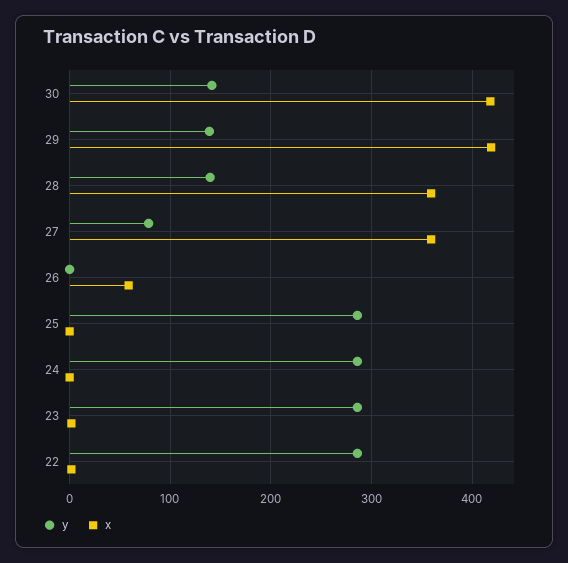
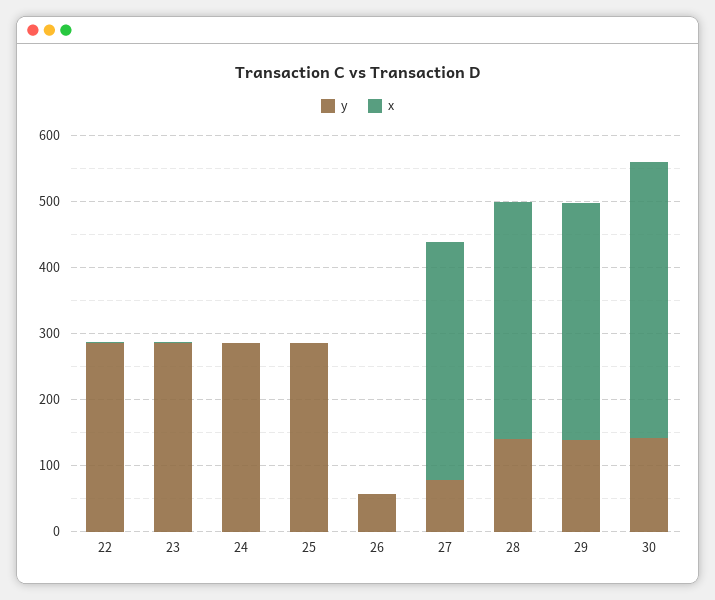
x, 29: 420 -> 360
y, 26: 0 -> 60
x, 26: 60 -> 0

